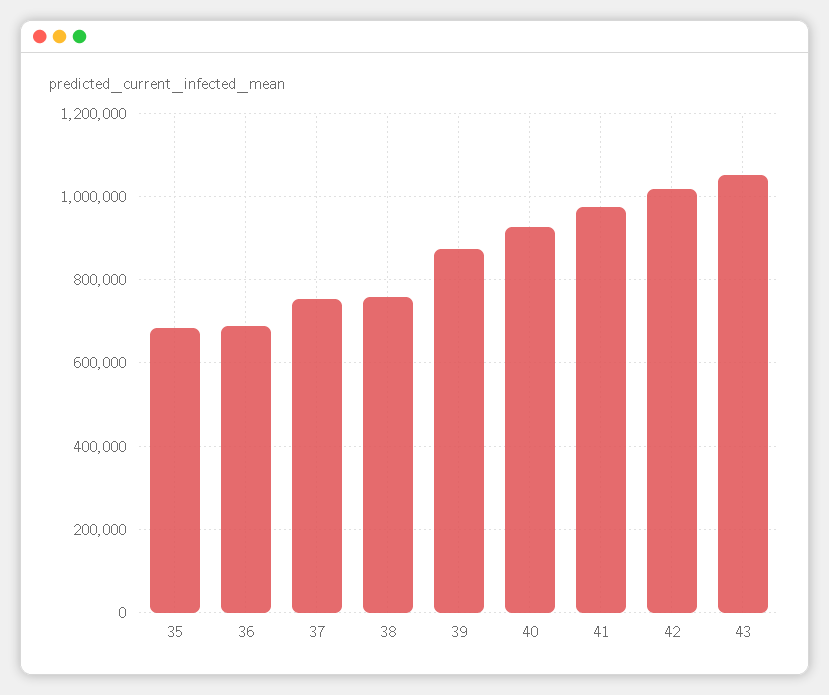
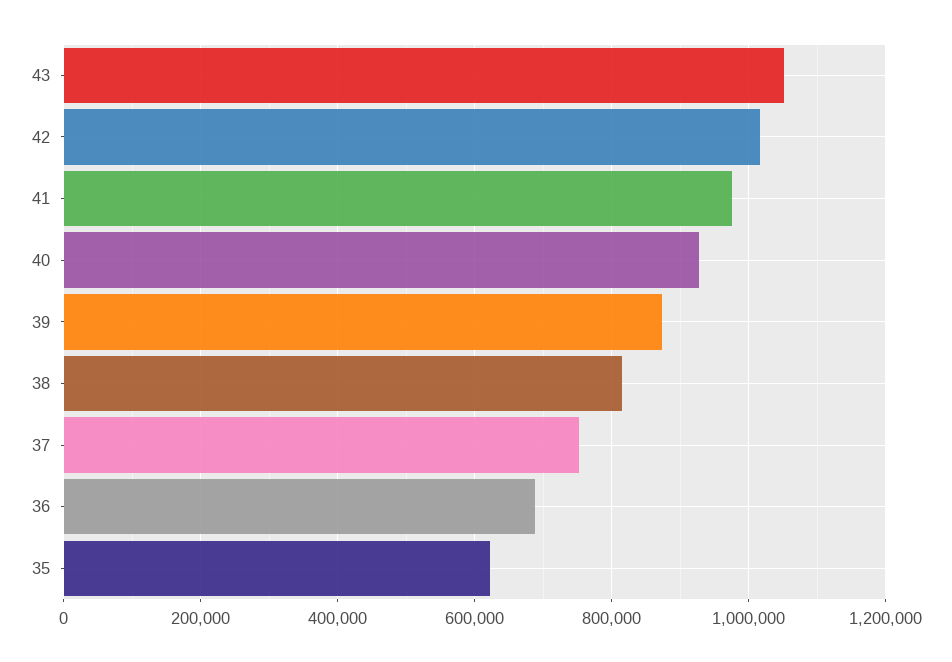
35: 680000 -> 620000
38: 760000 -> 820000

